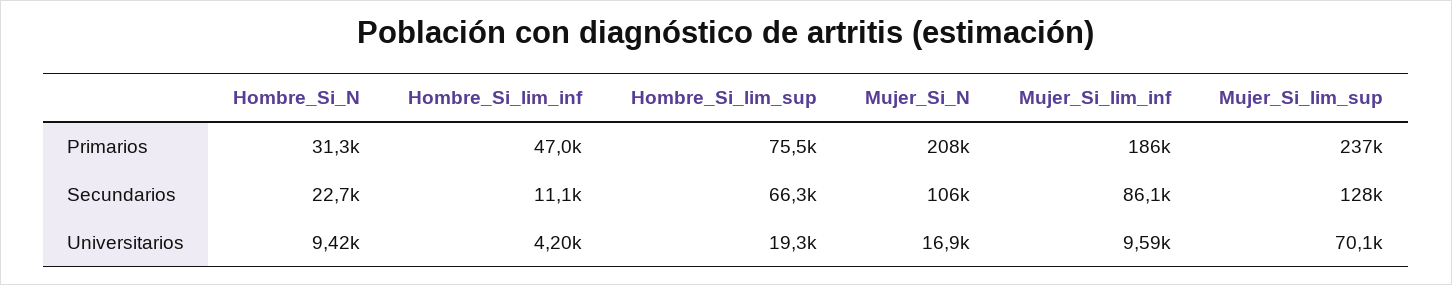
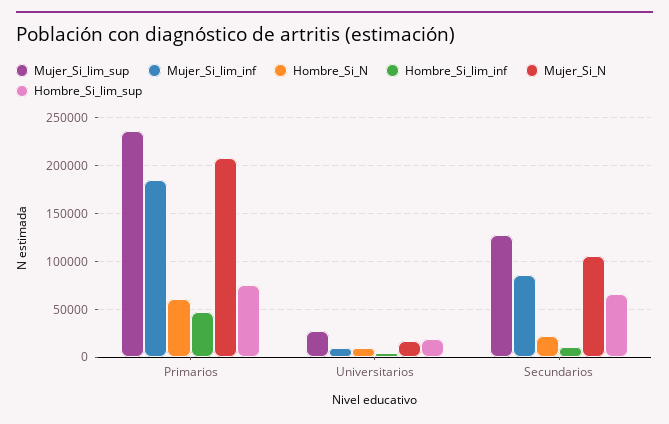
Hombre_Si_N, Primarios: 31300 -> 60000
Mujer_Si_lim_sup, Universitarios: 70100 -> 30000

